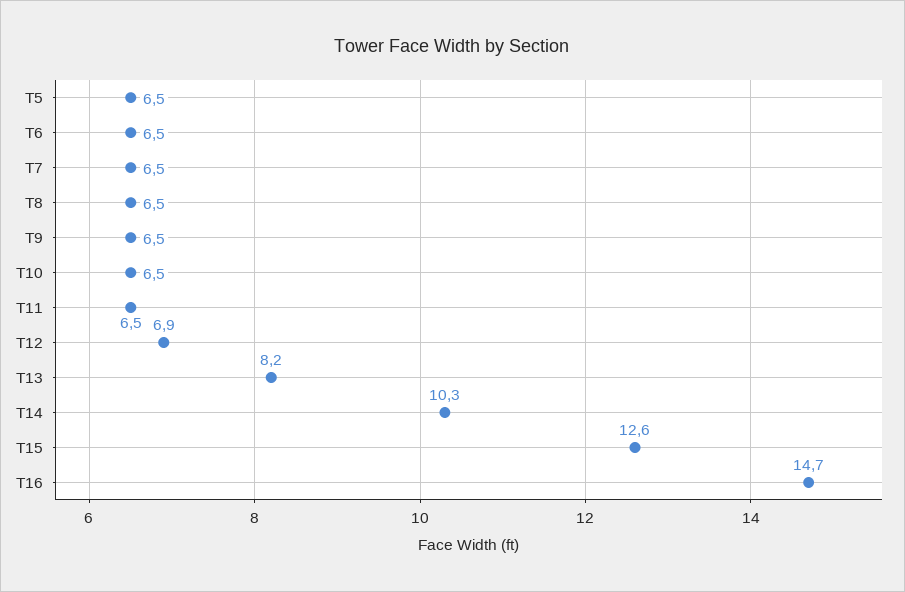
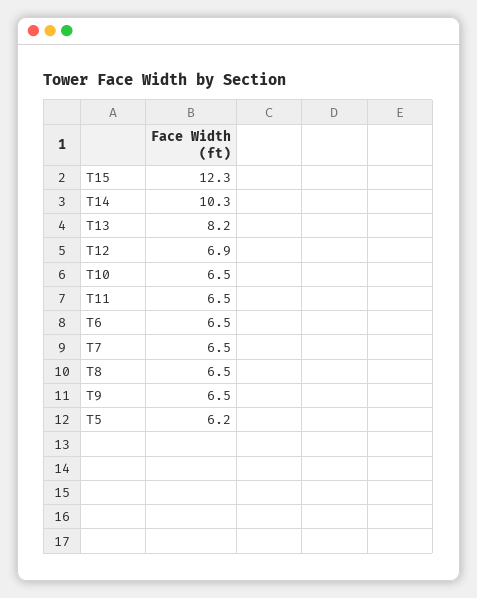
T5: 6.5 -> 6.2
T15: 12.6 -> 12.3
T16: 14.7 -> none

